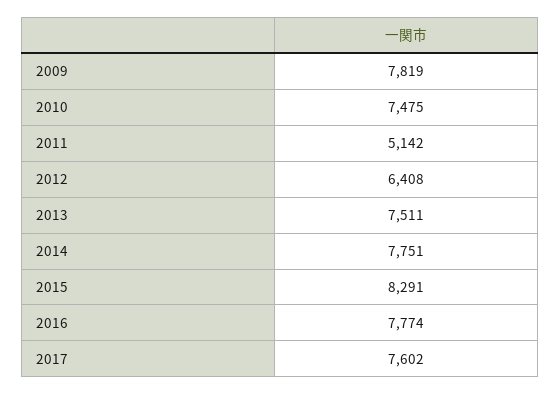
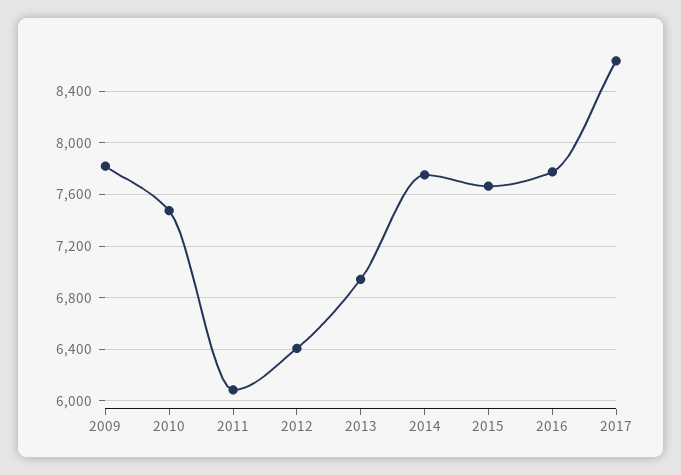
2011: 5142 -> 6100
2013: 7511 -> 6950
2015: 8291 -> 7650
2017: 7602 -> 8650

